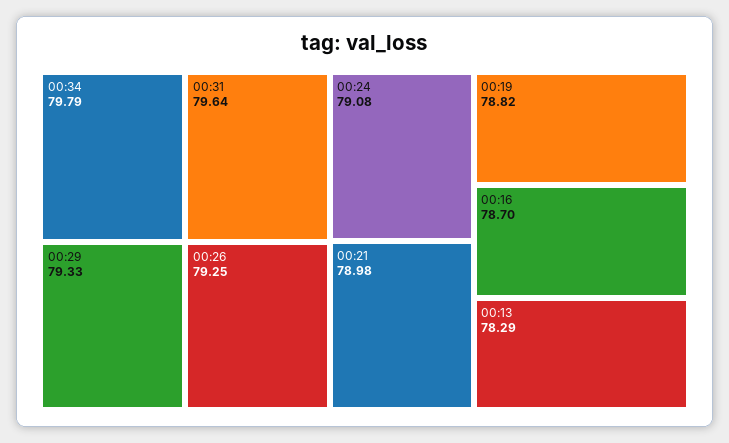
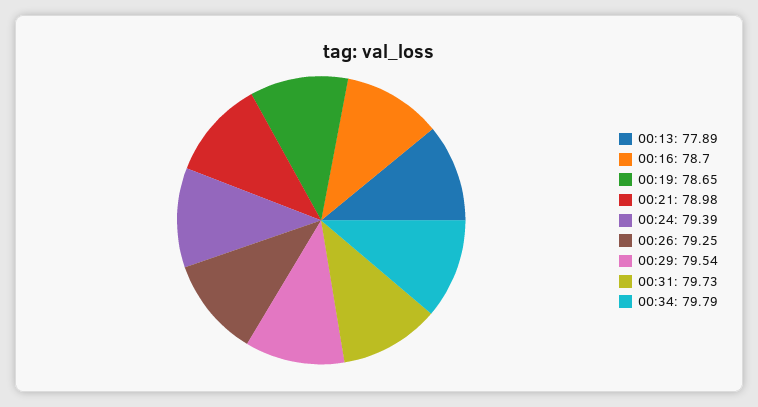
00:31: 79.64 -> 79.73
00:29: 79.33 -> 79.54
00:24: 79.08 -> 79.39
00:19: 78.82 -> 78.65
00:13: 78.29 -> 77.89

